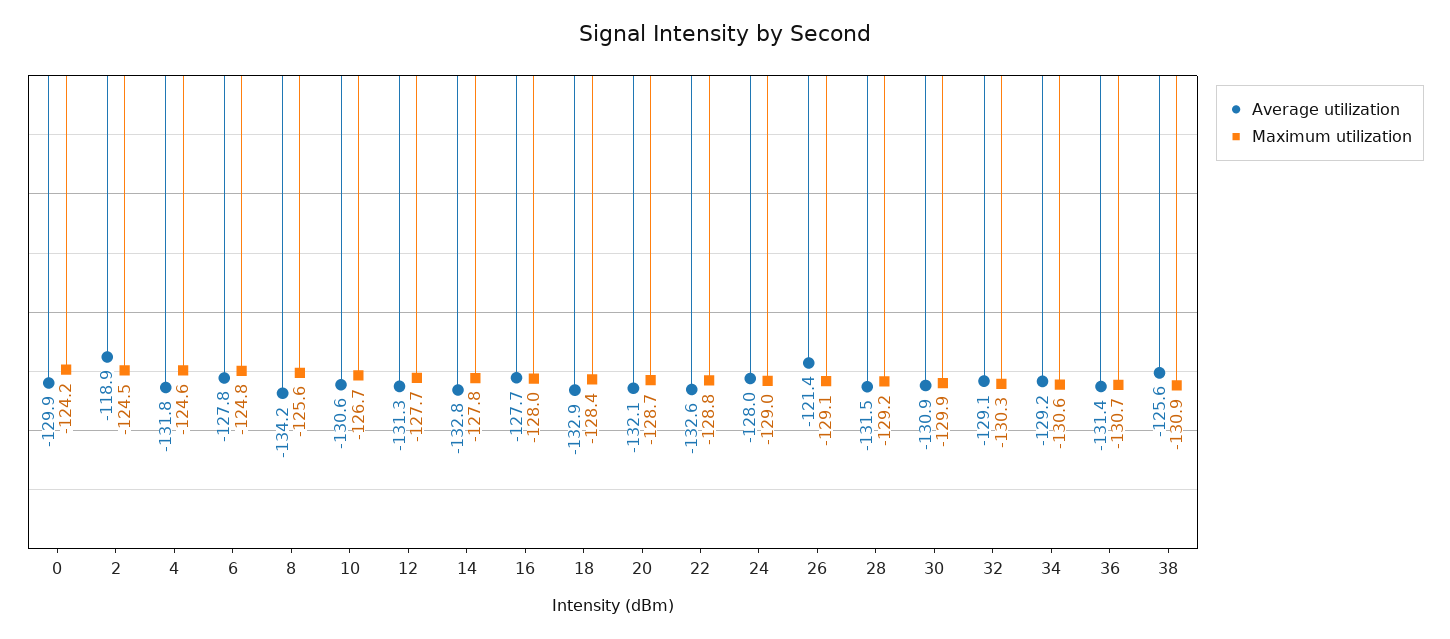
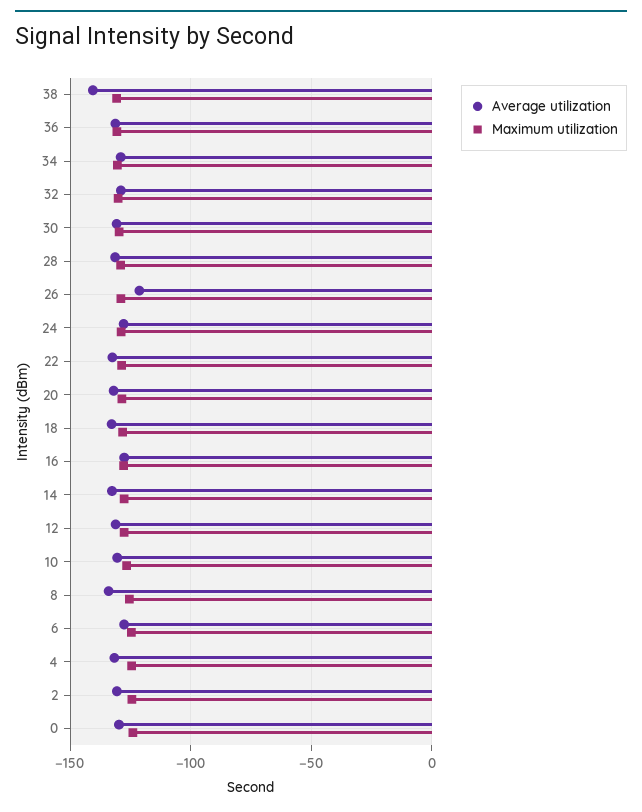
Average utilization, 2: -118.9 -> -130
Average utilization, 38: -125.6 -> -140

